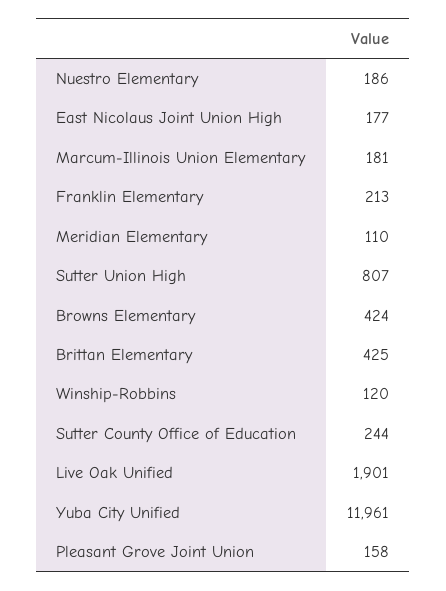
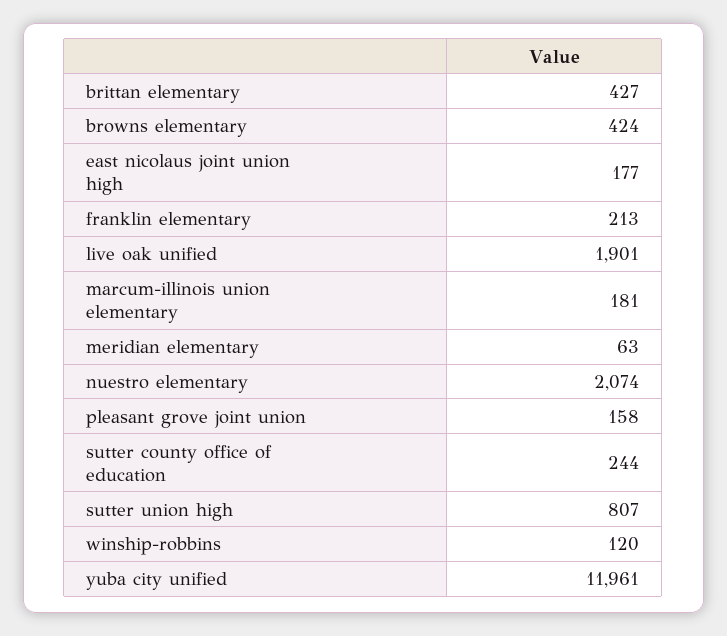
Nuestro Elementary: 186 -> 2074
Meridian Elementary: 110 -> 63
Brittan Elementary: 425 -> 427

